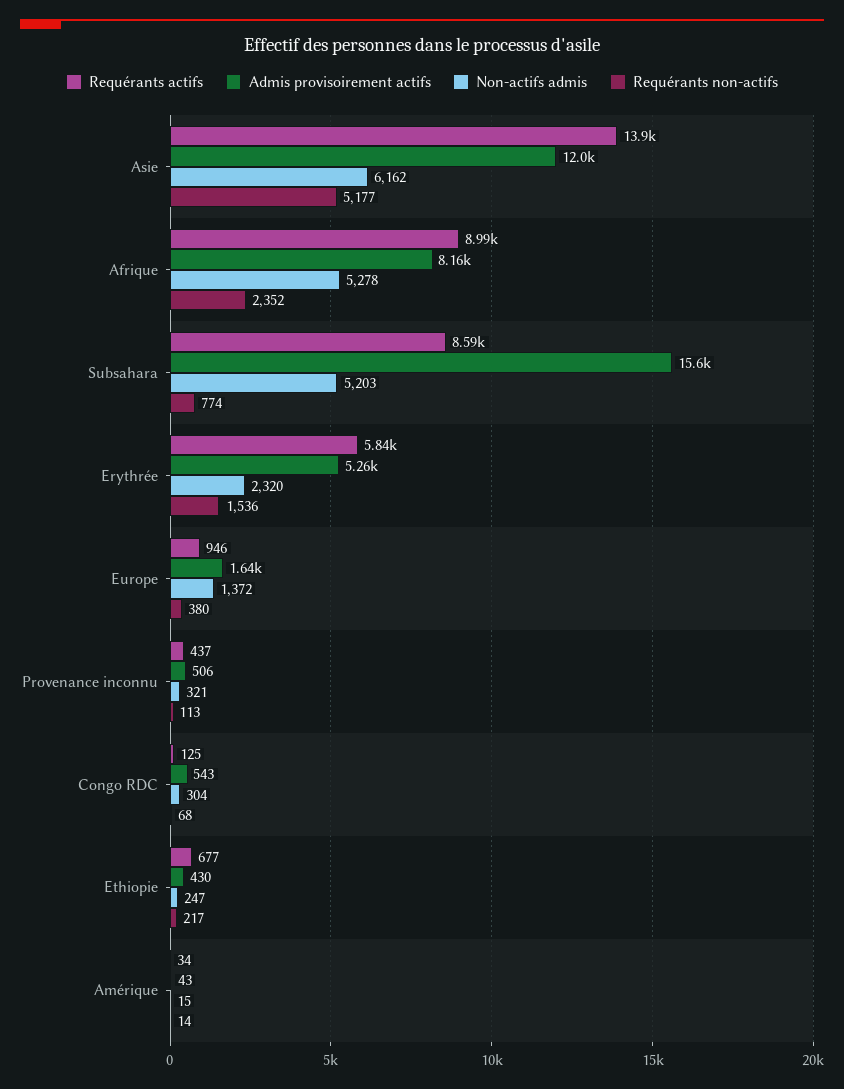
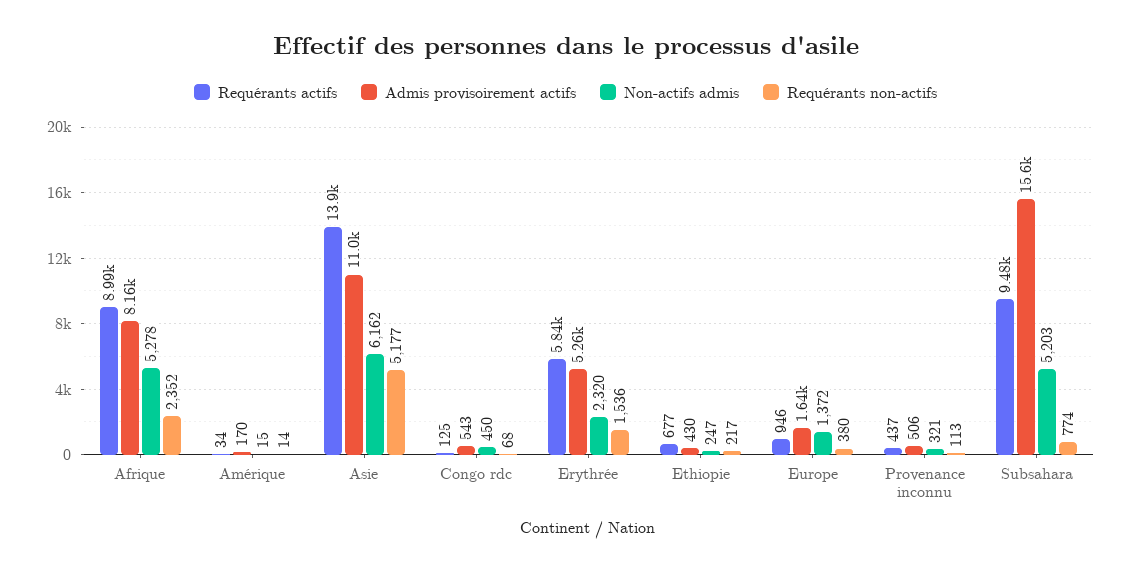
Admis provisoirement actifs, Asie: 12000 -> 11000
Requérants actifs, Subsahara: 8590 -> 9480
Non-actifs admis, Congo RDC: 304 -> 450
Admis provisoirement actifs, Amérique: 43 -> 170

